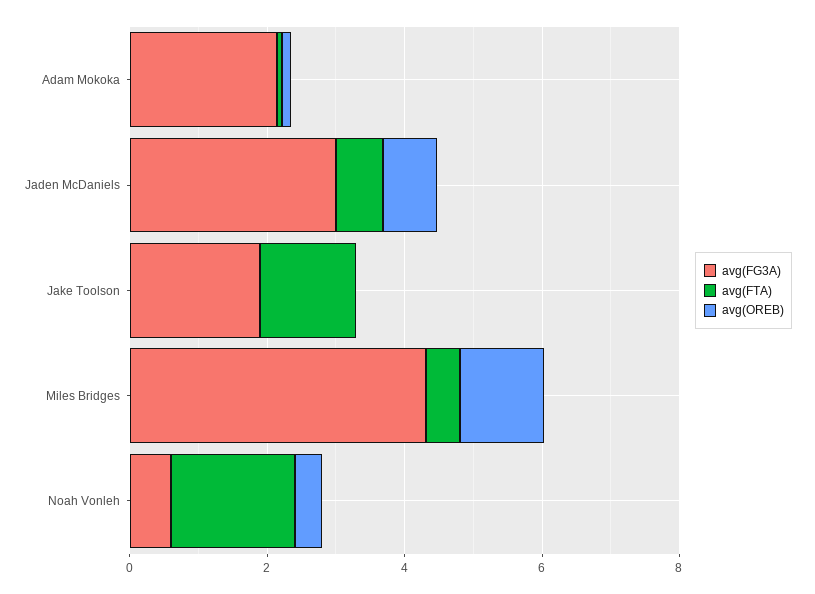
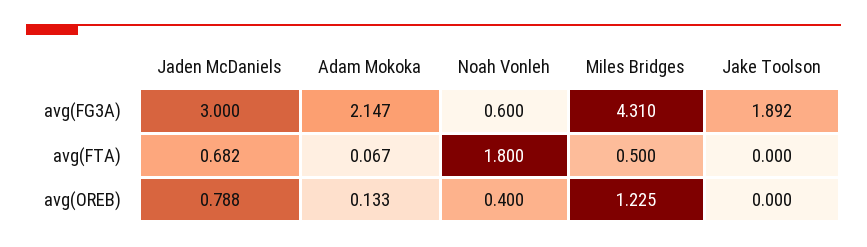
avg(FTA), Jake Toolson: 1.5 -> 0

